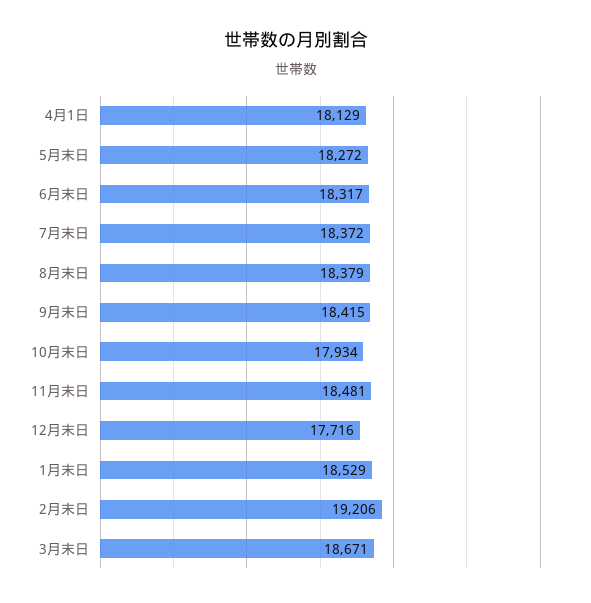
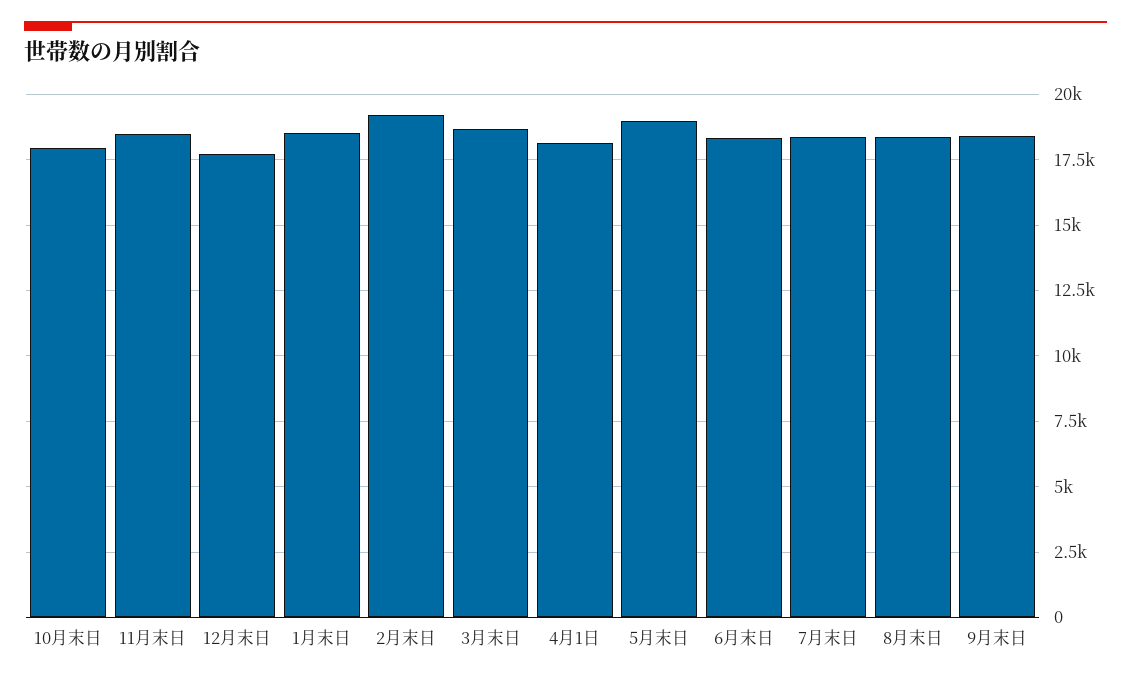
5月末日: 18272 -> 19000

